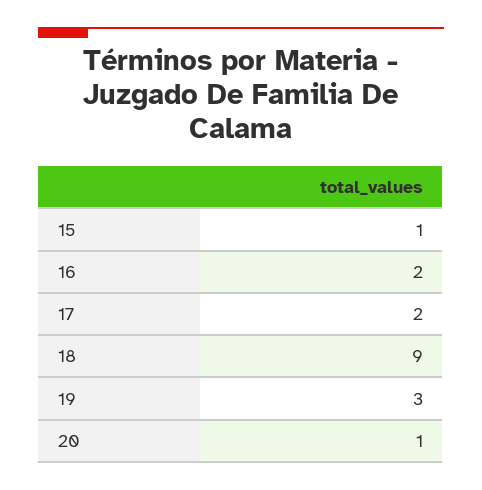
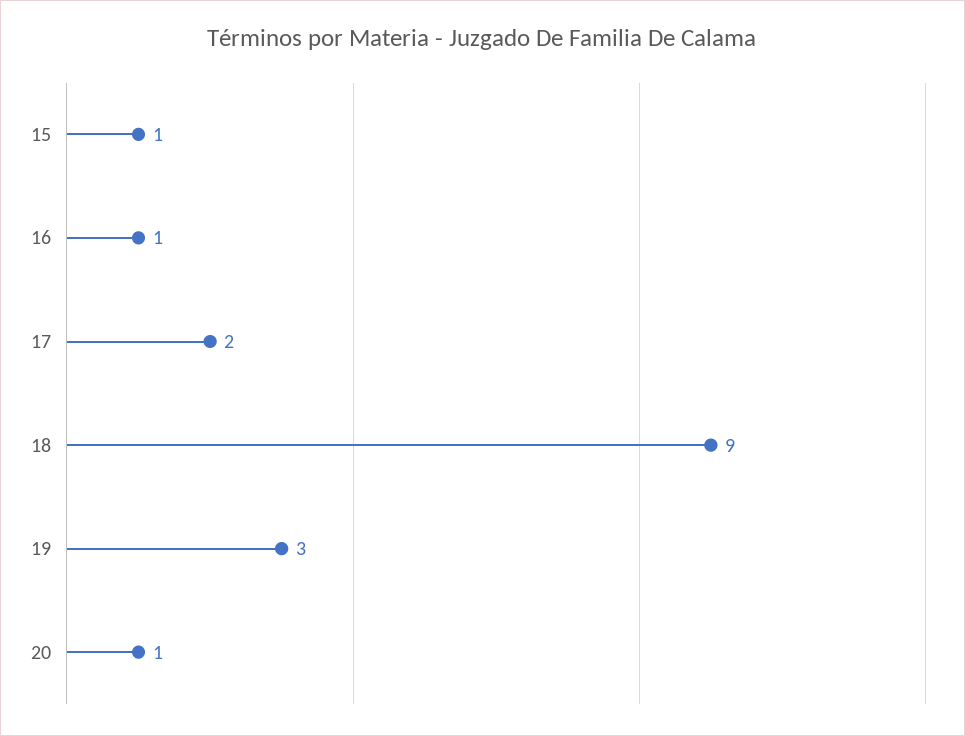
16: 2 -> 1

